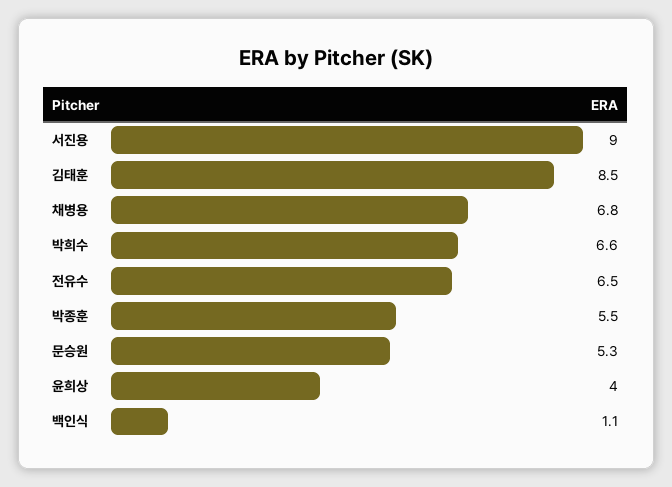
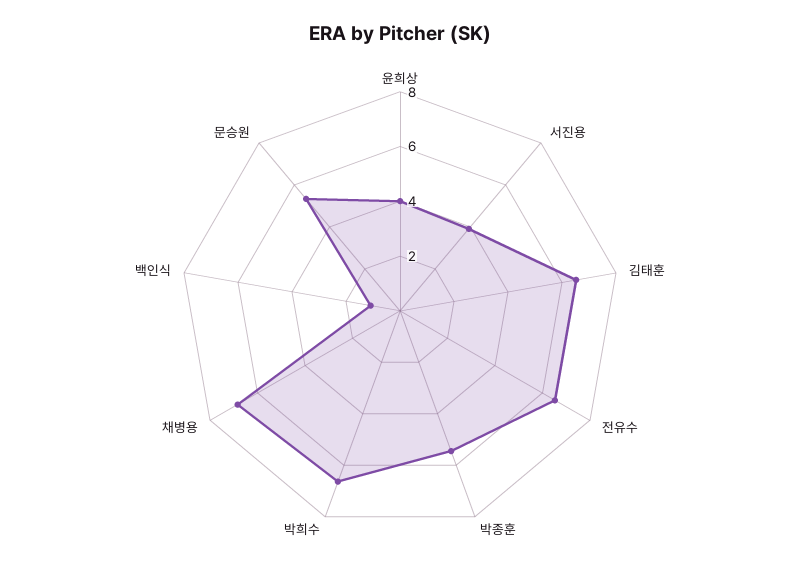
서진용: 9 -> 4
김태훈: 8.5 -> 6.5

